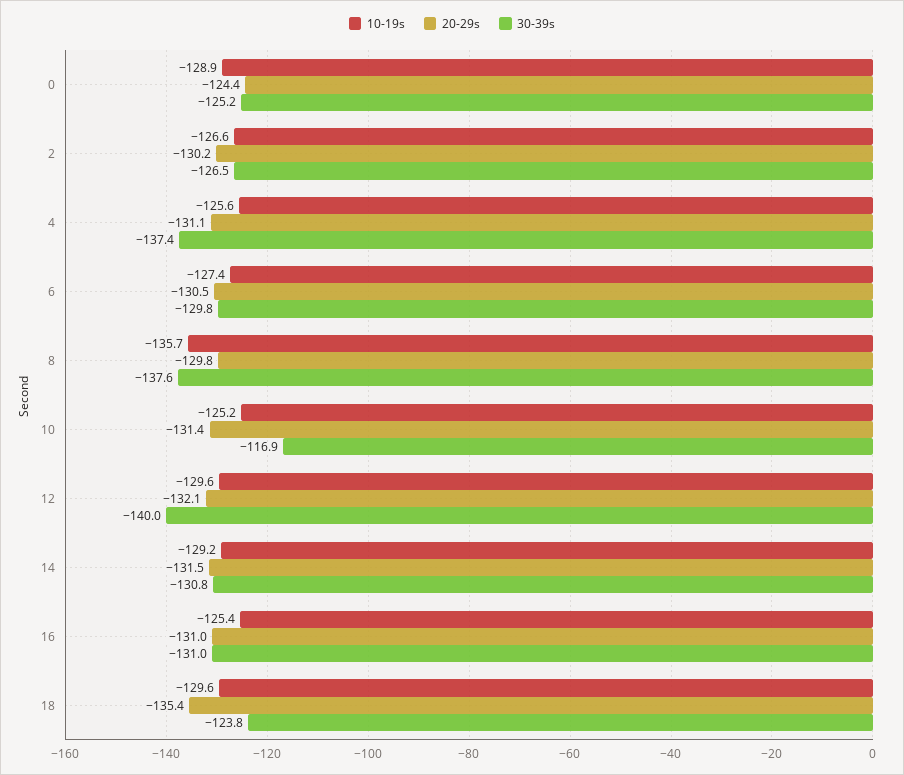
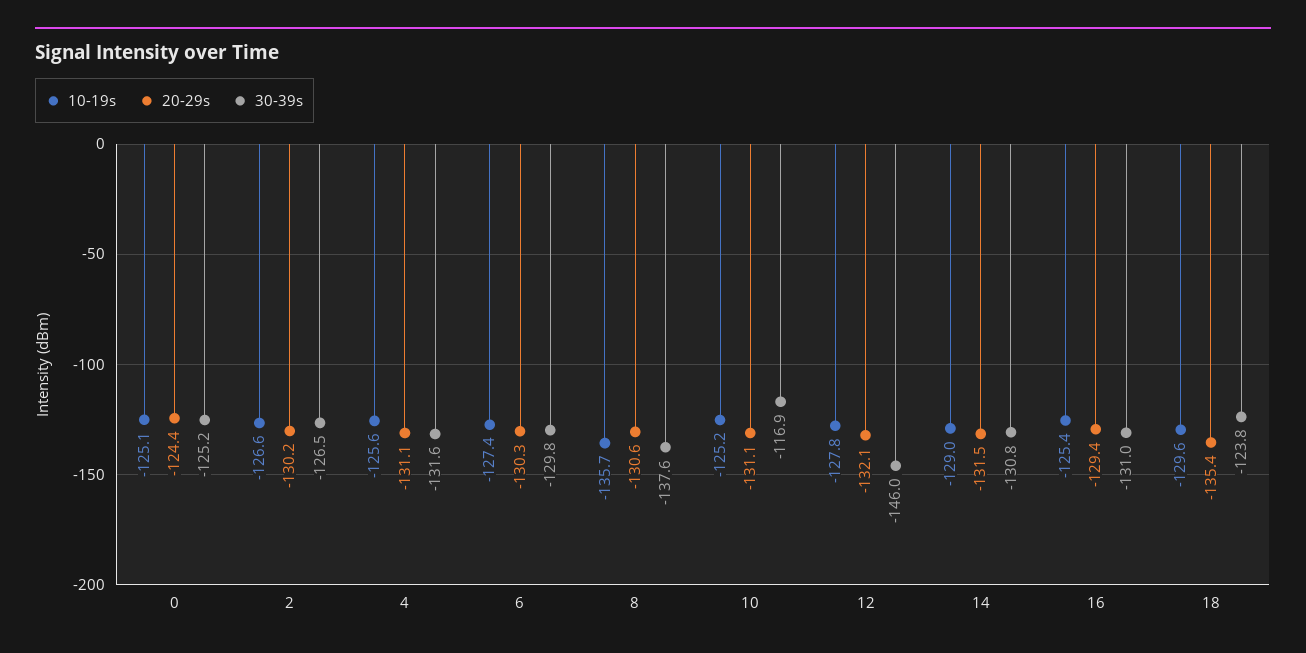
10-19s, 0: -128.9 -> -125.1
30-39s, 4: -137.4 -> -131.6
20-29s, 6: -130.5 -> -130.3
20-29s, 8: -129.8 -> -130.6
20-29s, 10: -131.4 -> -131.1
10-19s, 12: -129.6 -> -127.8
30-39s, 12: -140 -> -146
10-19s, 14: -129.2 -> -129
20-29s, 16: -131 -> -129.4

